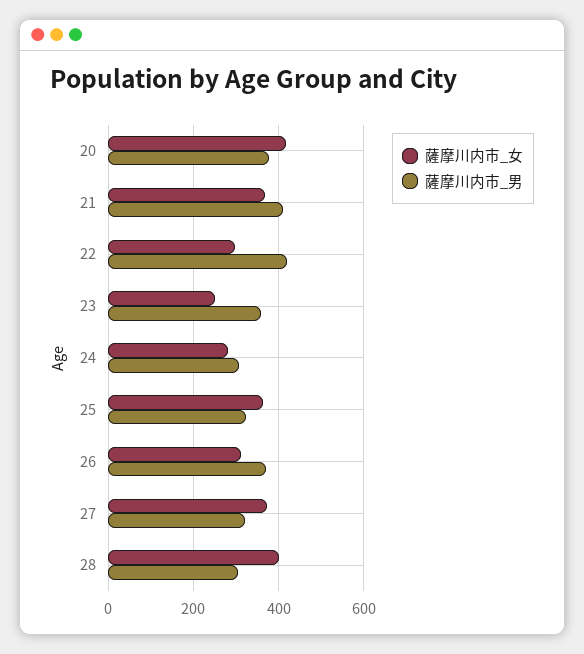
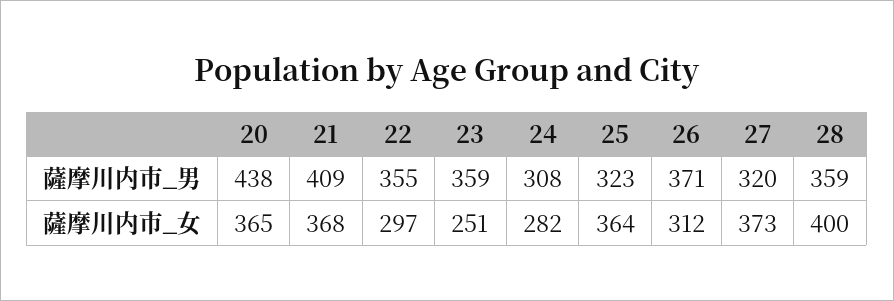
薩摩川内市_女, 20: 420 -> 365
薩摩川内市_男, 20: 380 -> 438
薩摩川内市_男, 22: 420 -> 355
薩摩川内市_男, 28: 300 -> 359

